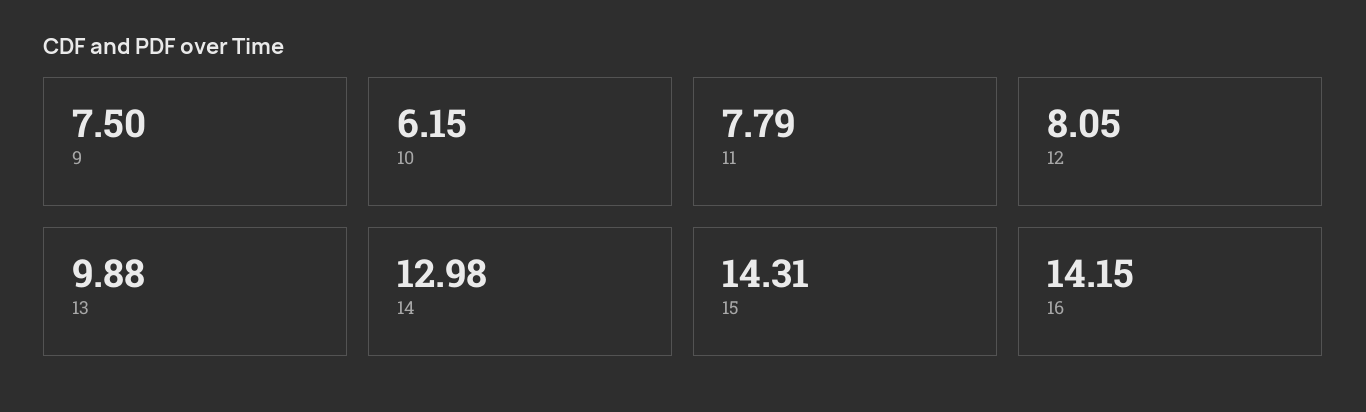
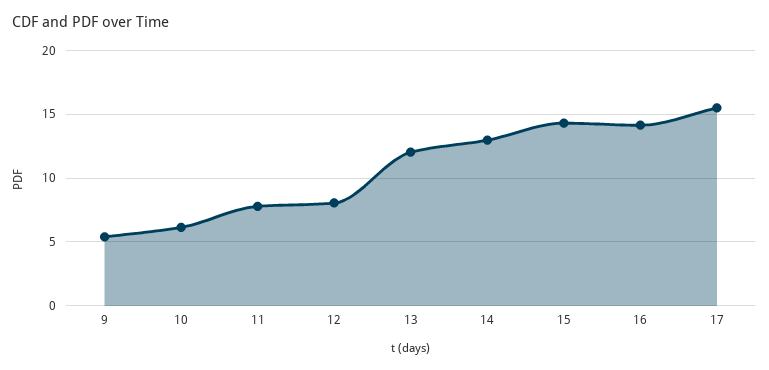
9: 7.5 -> 5.5
13: 9.88 -> 12
17: none -> 15.5

